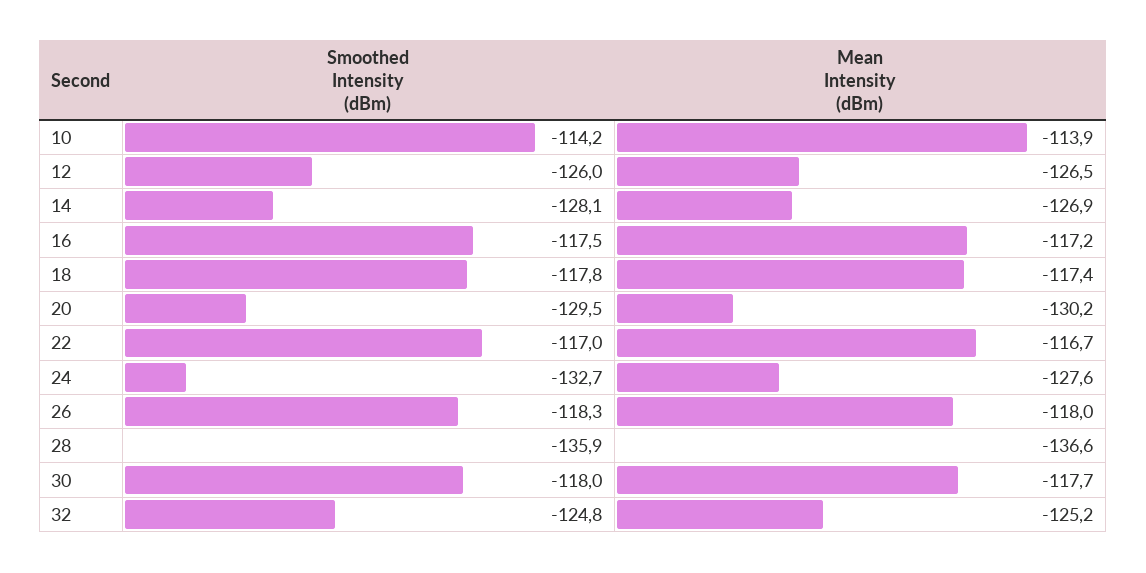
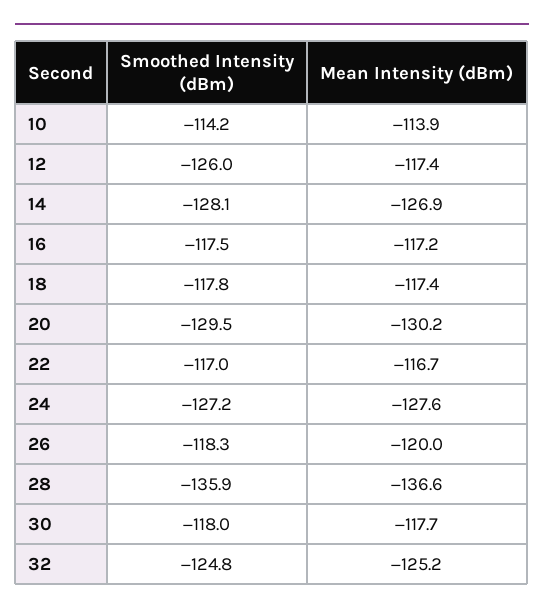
Mean Intensity (dBm), 12: -126.5 -> -117.4
Smoothed Intensity (dBm), 24: -132.7 -> -127.2
Mean Intensity (dBm), 26: -118 -> -120

